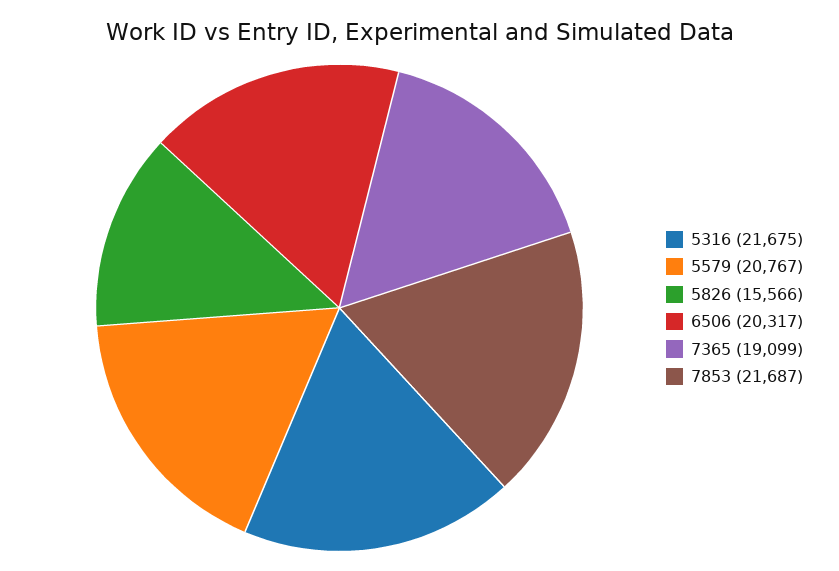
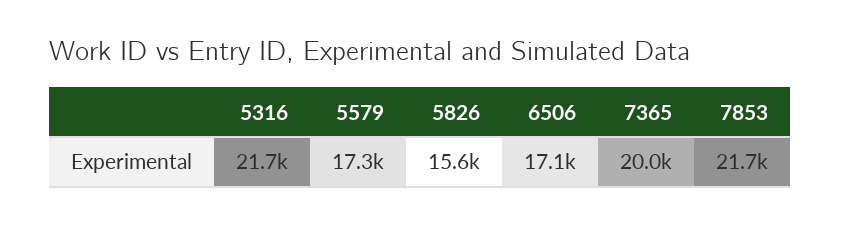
5579: 20767 -> 17300
6506: 20317 -> 17100
7365: 19099 -> 20000

